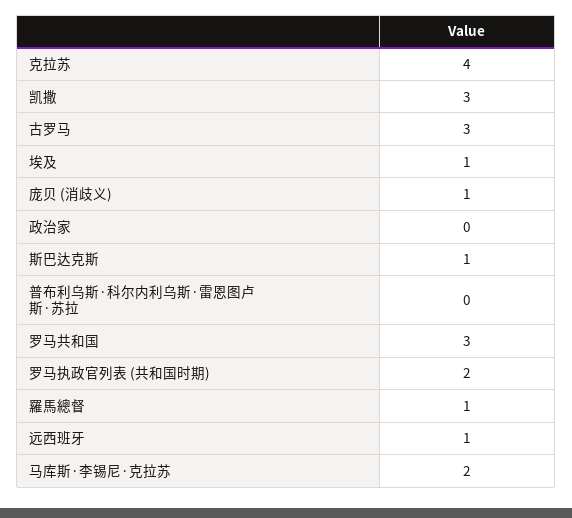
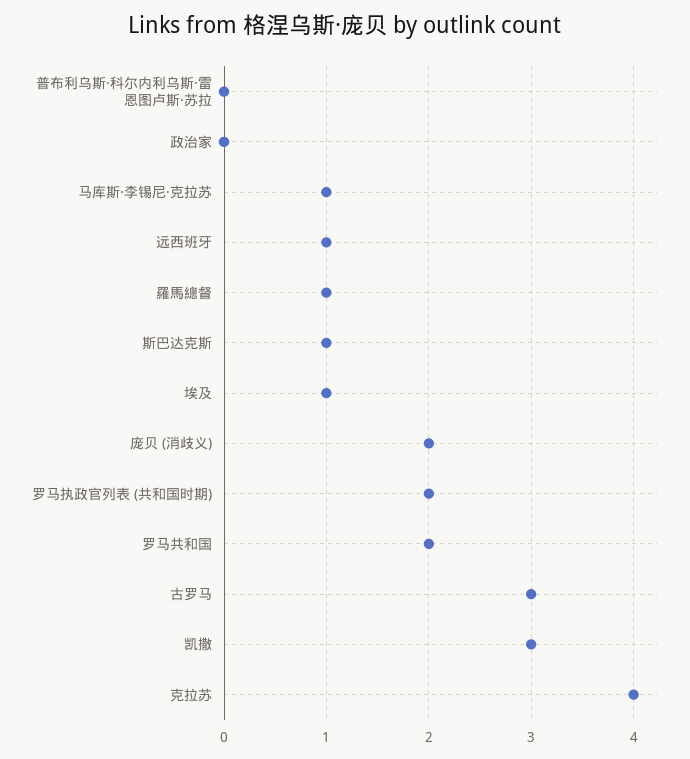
庞贝 (消歧义): 1 -> 2
罗马共和国: 3 -> 2
马库斯·李锡尼·克拉苏: 2 -> 1

